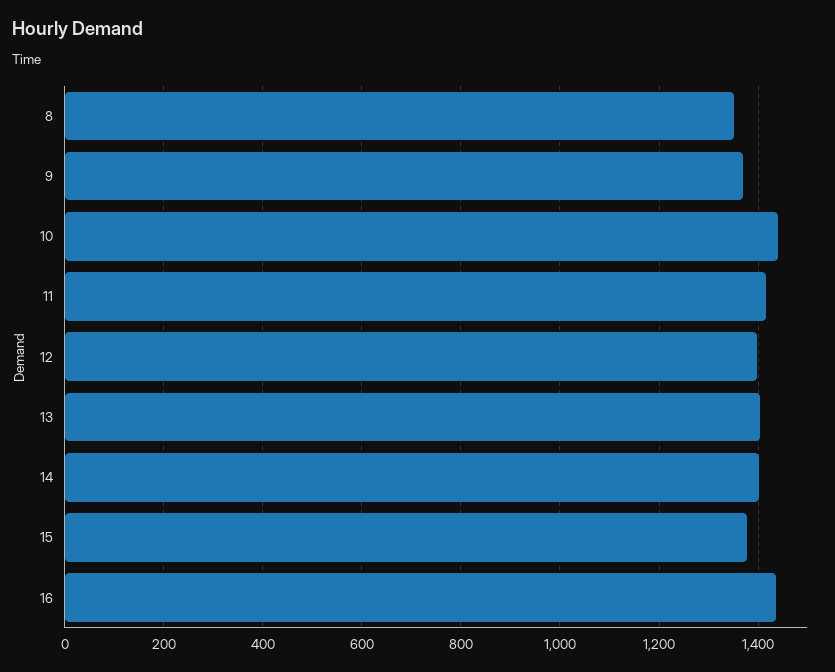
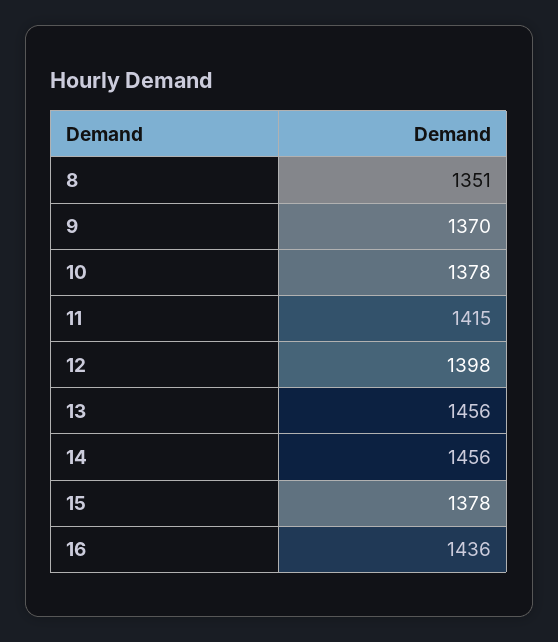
10: 1440 -> 1378
13: 1400 -> 1456
14: 1400 -> 1456

